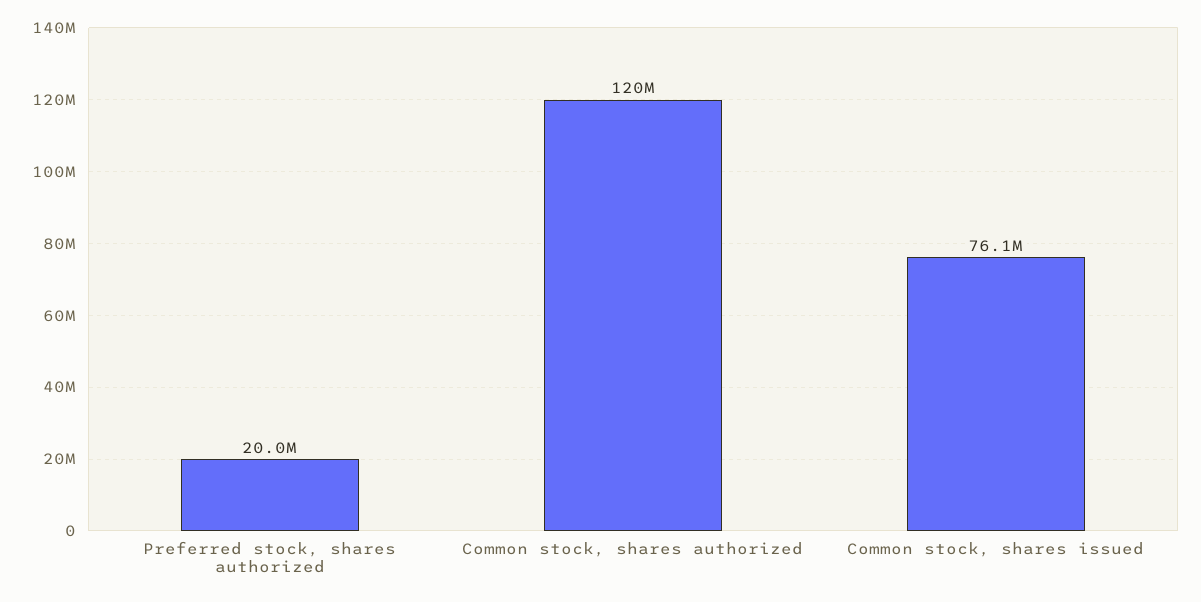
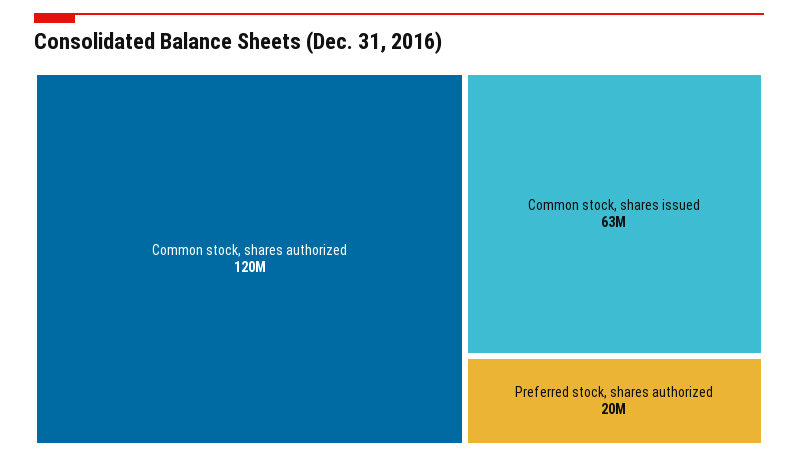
Common stock, shares issued: 76100000 -> 63000000

